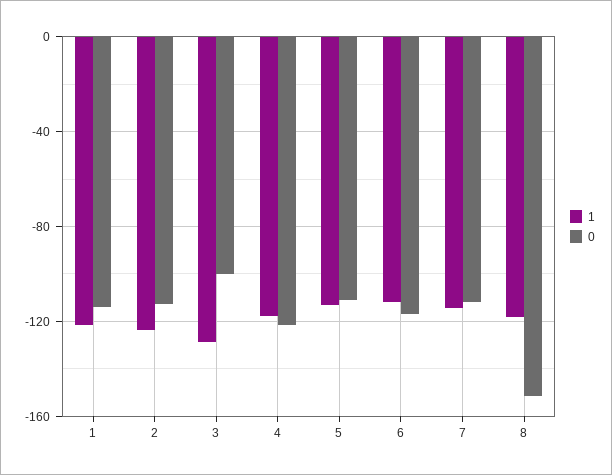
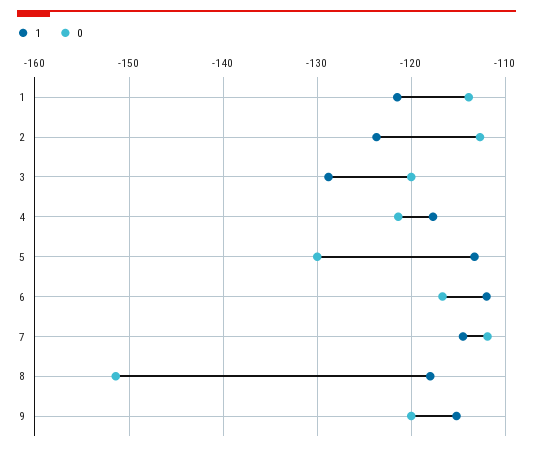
0, 3: -100 -> -120
0, 5: -110 -> -130
1, 9: none -> -115
0, 9: none -> -120

